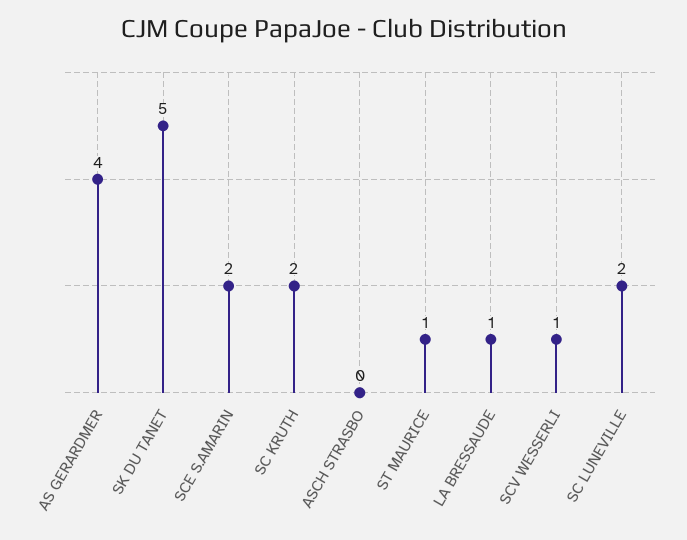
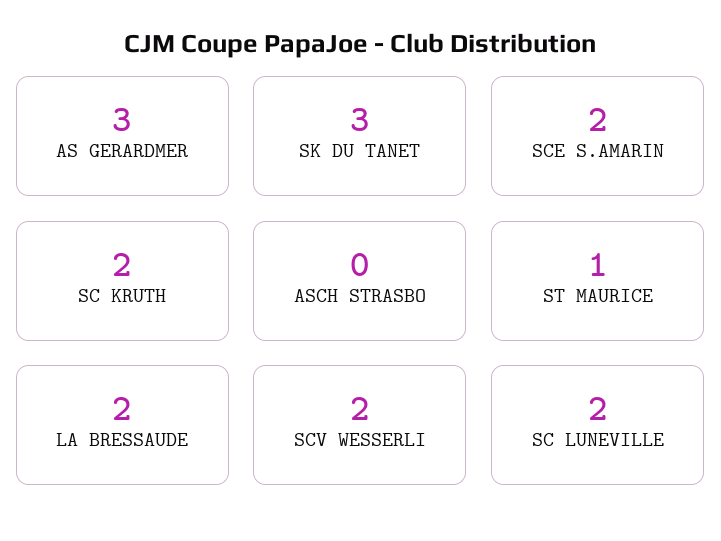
AS GERARDMER: 4 -> 3
SK DU TANET: 5 -> 3
LA BRESSAUDE: 1 -> 2
SCV WESSERLI: 1 -> 2

